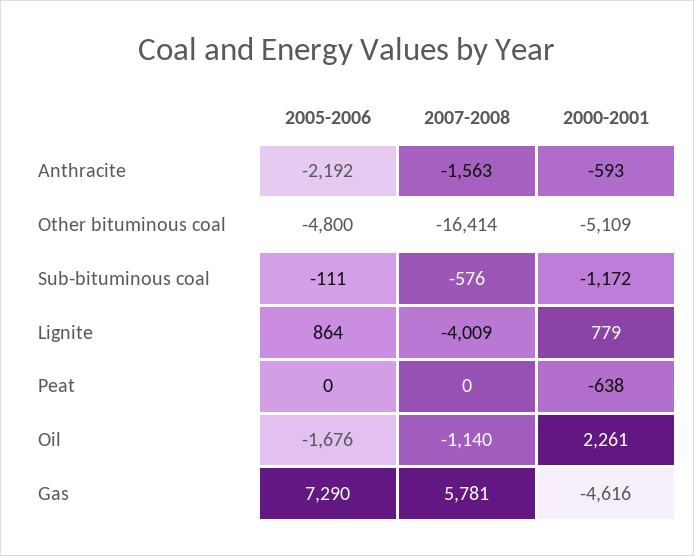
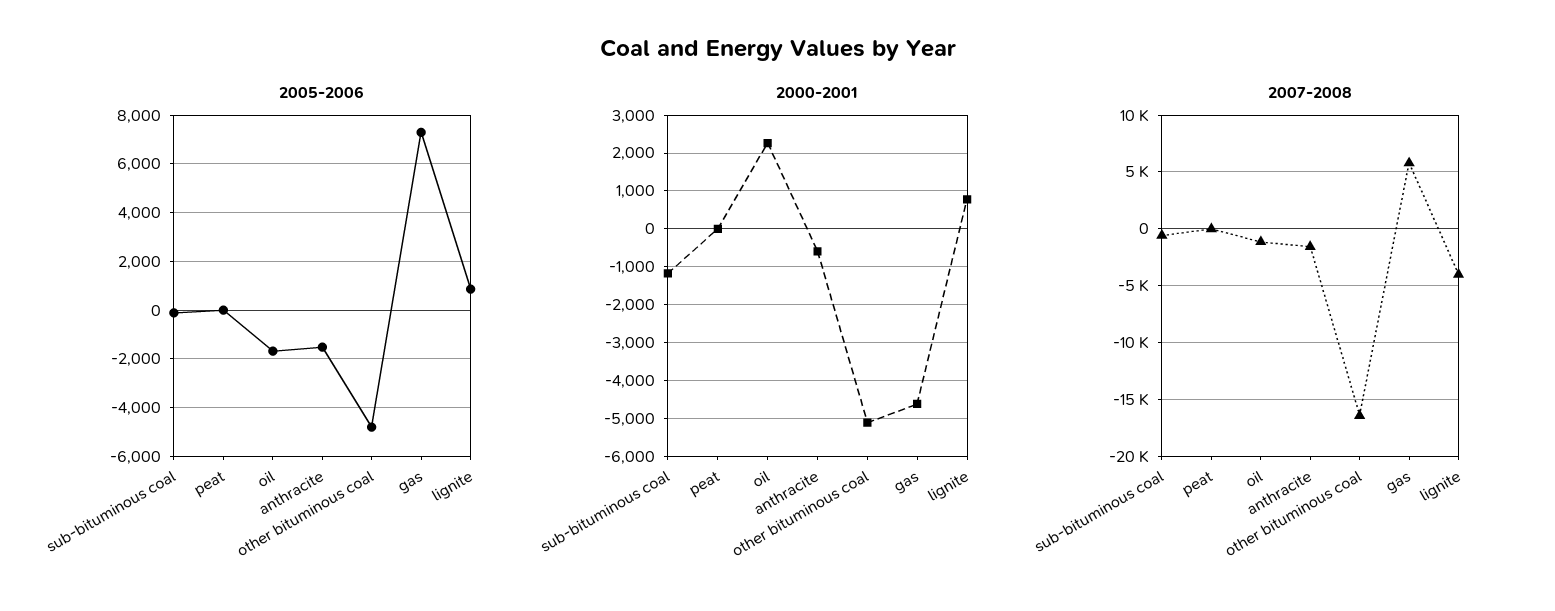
2005-2006, Anthracite: -2192 -> -1500
2000-2001, Peat: -638 -> 0

